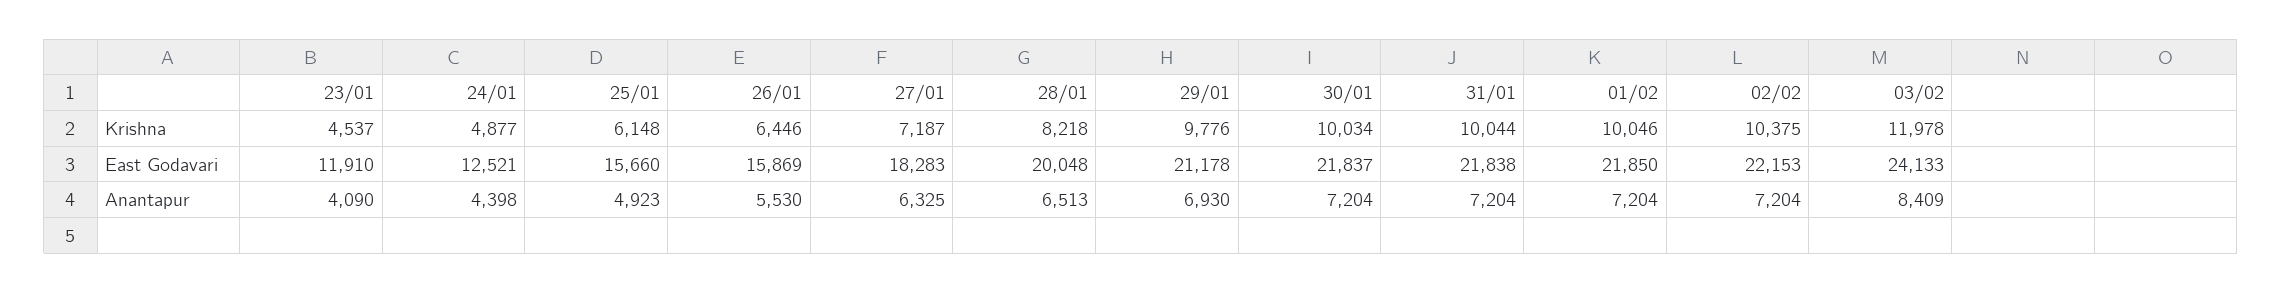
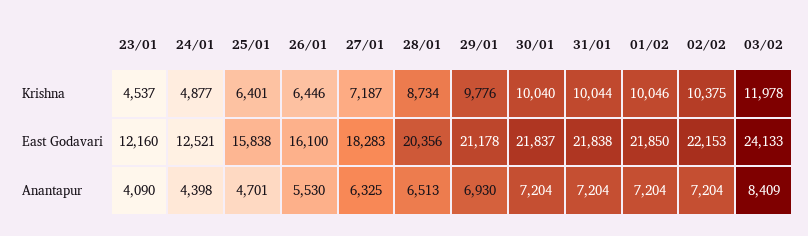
25/01, Krishna: 6148 -> 6401
28/01, Krishna: 8218 -> 8734
30/01, Krishna: 10034 -> 10040
23/01, East Godavari: 11910 -> 12160
25/01, East Godavari: 15660 -> 15838
26/01, East Godavari: 15869 -> 16100
28/01, East Godavari: 20048 -> 20356
25/01, Anantapur: 4923 -> 4701

